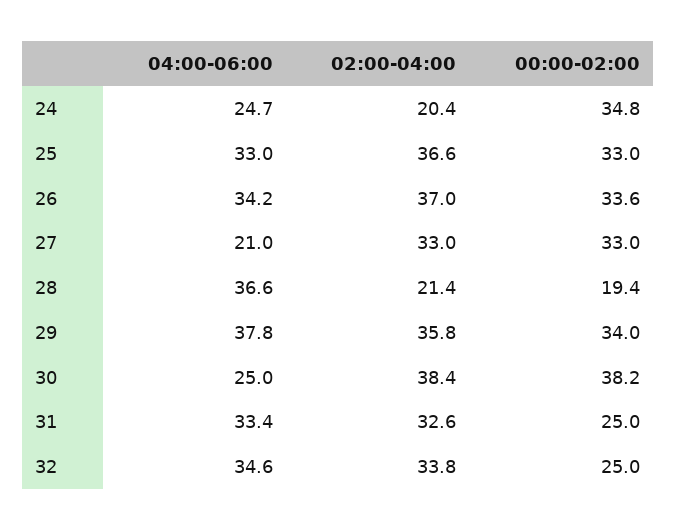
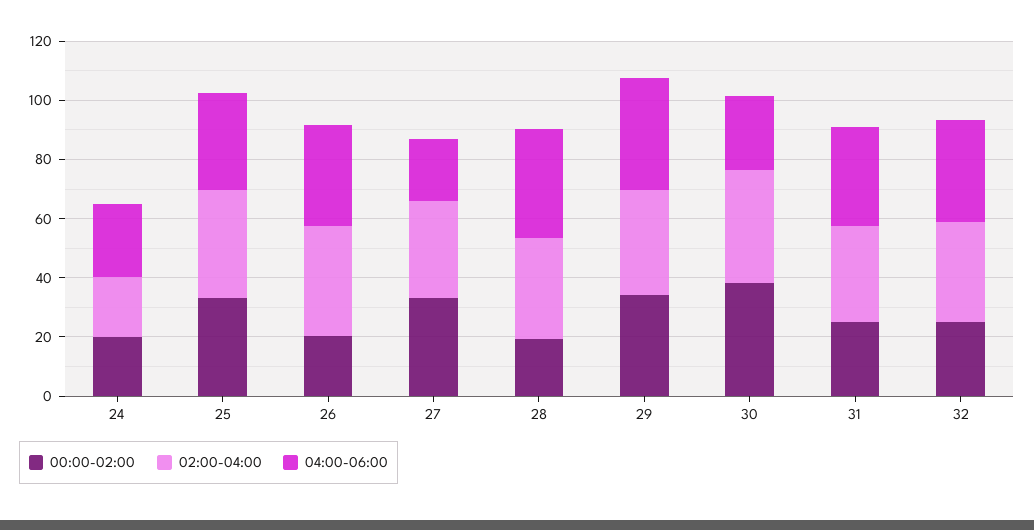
00:00-02:00, 24: 34.8 -> 20
00:00-02:00, 26: 33.6 -> 20
02:00-04:00, 28: 21.4 -> 35

